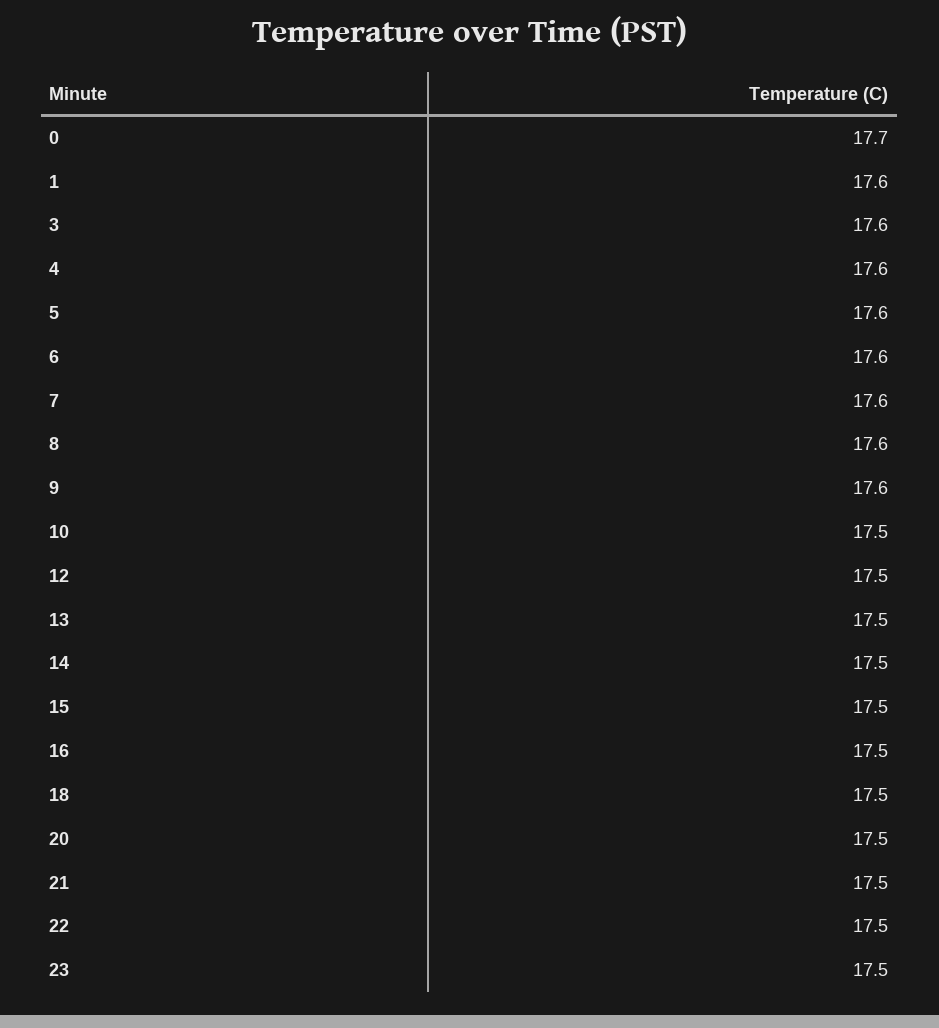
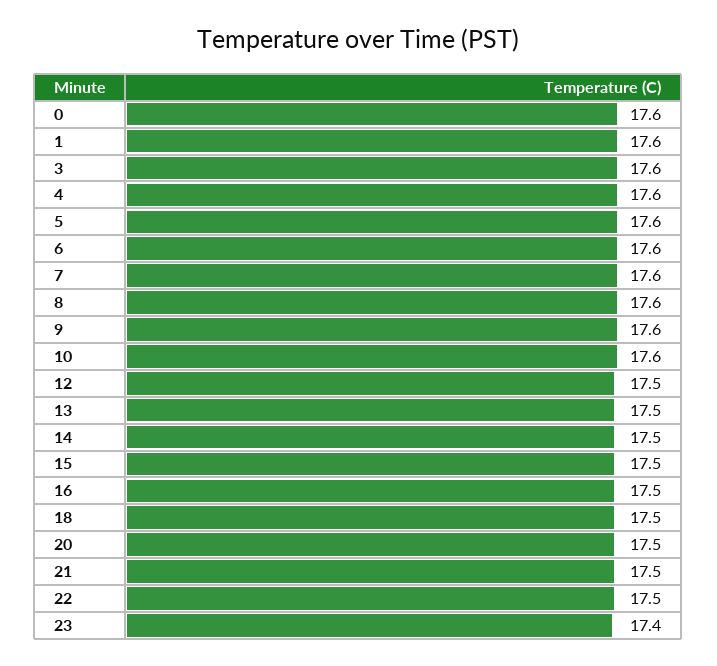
0: 17.7 -> 17.6
10: 17.5 -> 17.6
23: 17.5 -> 17.4

